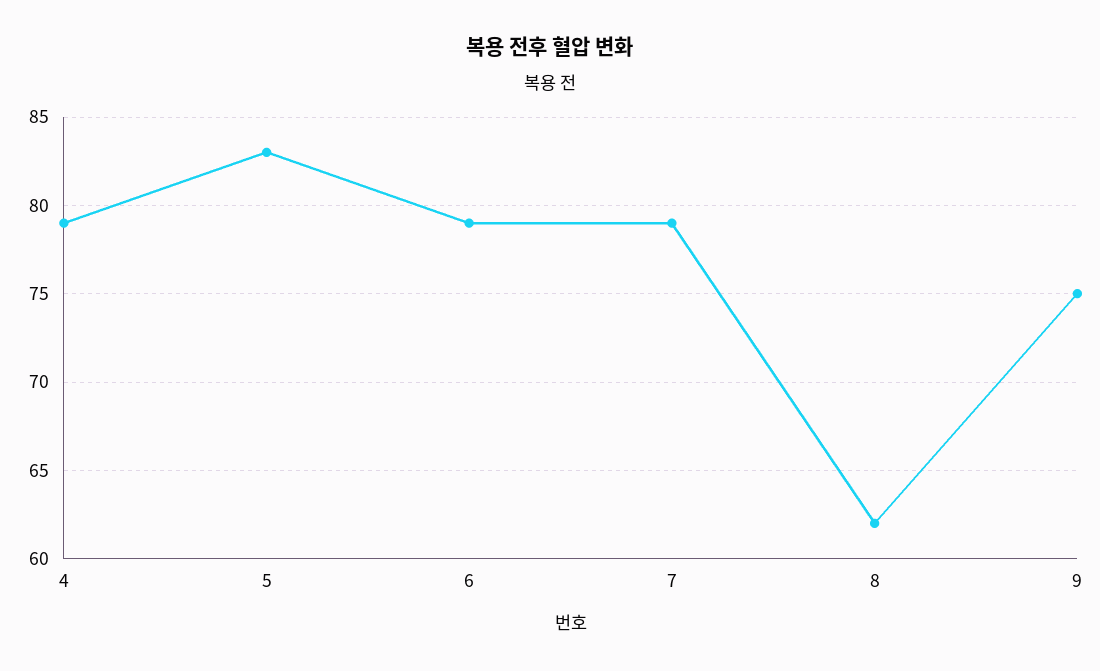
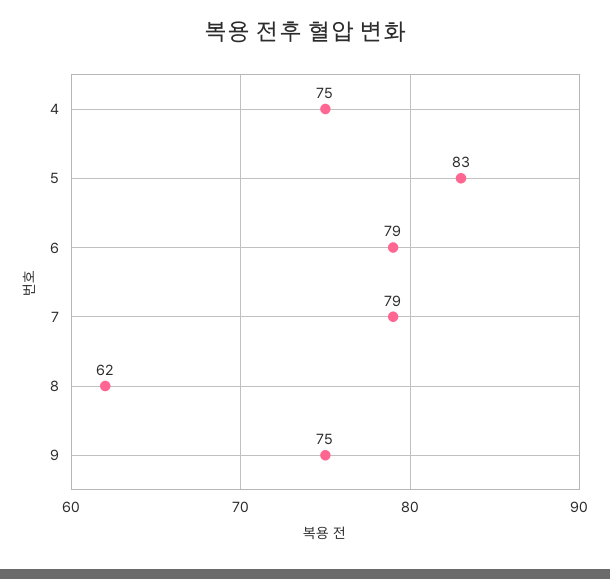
4: 79 -> 75

